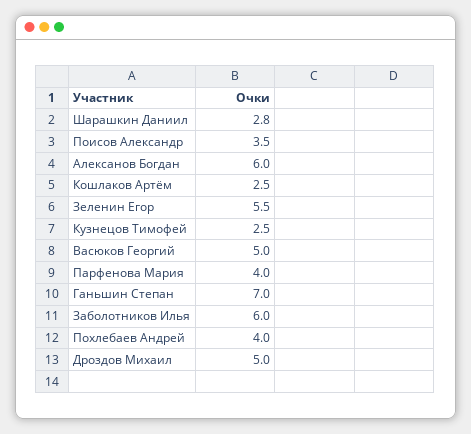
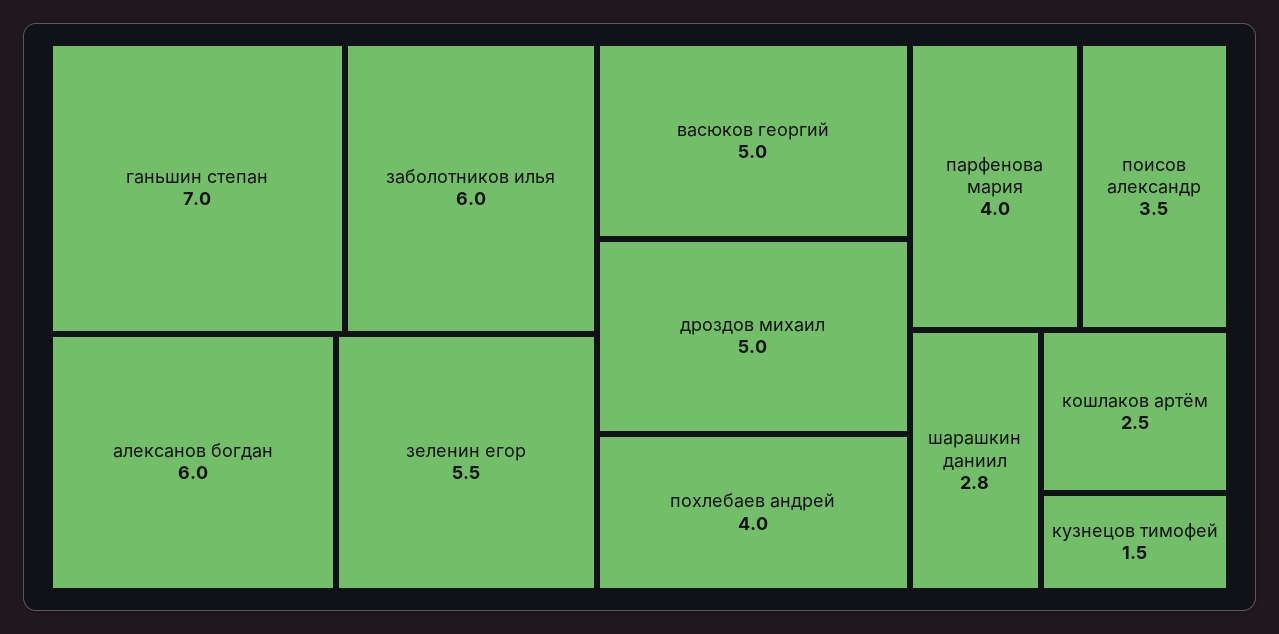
Кузнецов Тимофей: 2.5 -> 1.5

